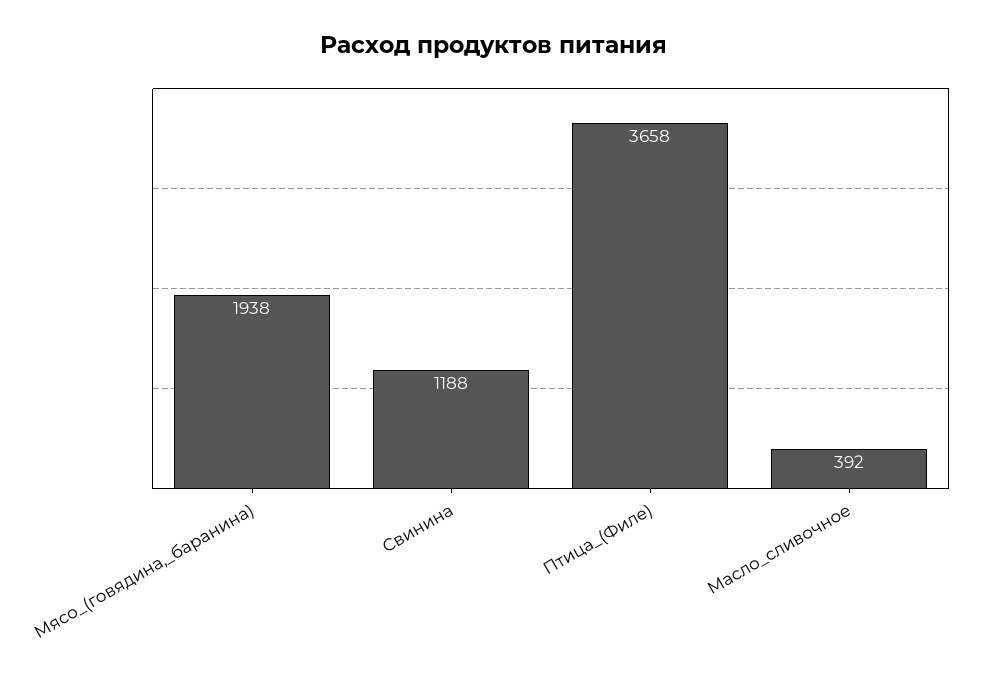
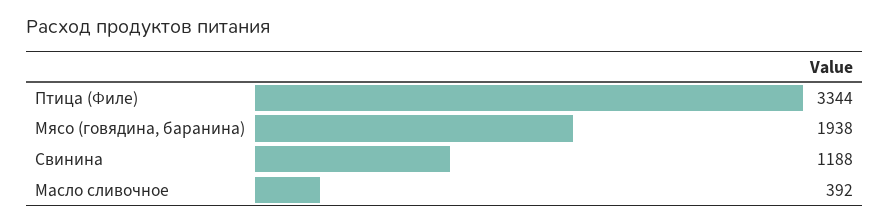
Птица_(Филе): 3658 -> 3344

